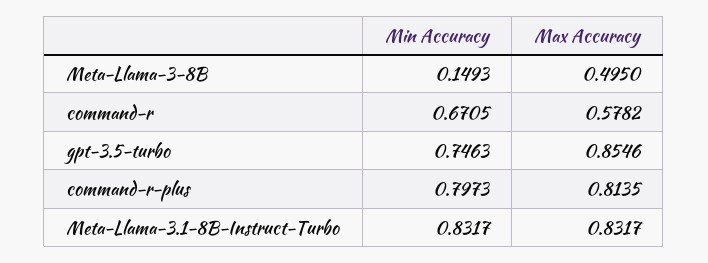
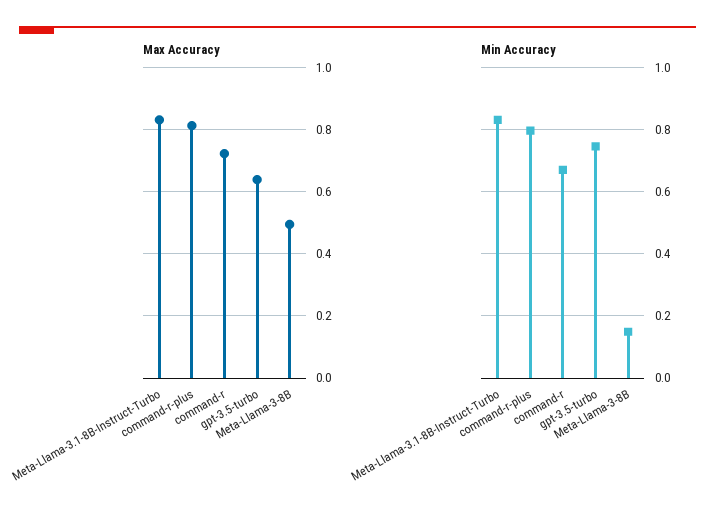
Max Accuracy, command-r: 0.5782 -> 0.72
Max Accuracy, gpt-3.5-turbo: 0.8546 -> 0.64

